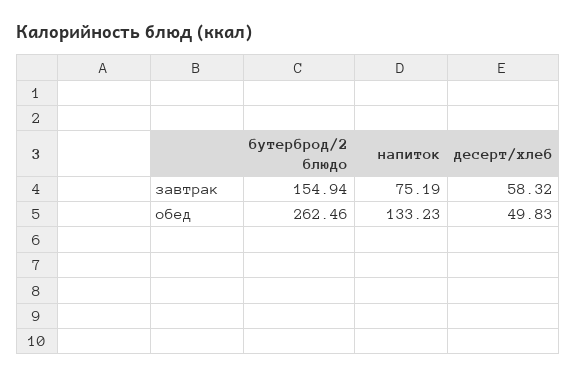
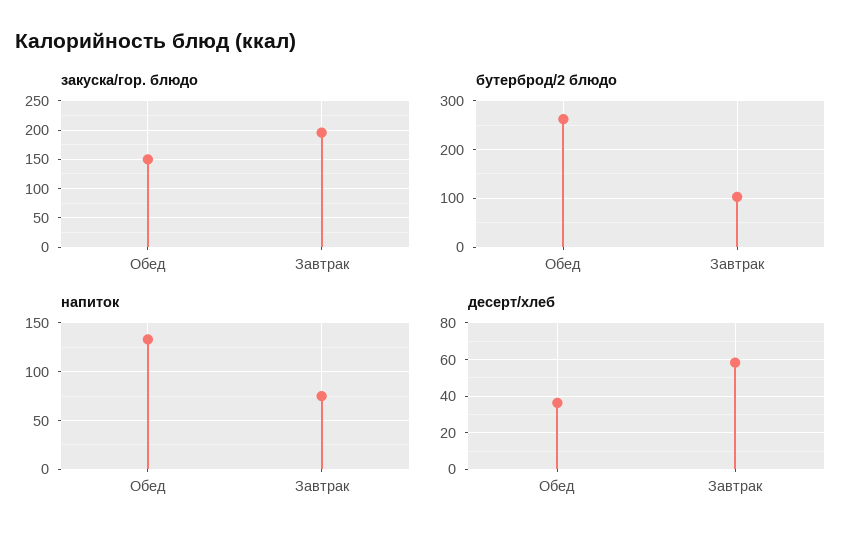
бутерброд/2 блюдо, завтрак: 154.94 -> 100
десерт/хлеб, обед: 49.83 -> 35
закуска/гор. блюдо, обед: none -> 150
закуска/гор. блюдо, завтрак: none -> 200

